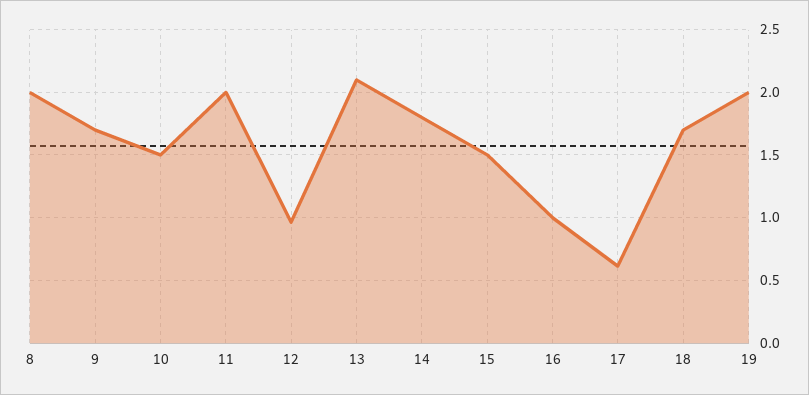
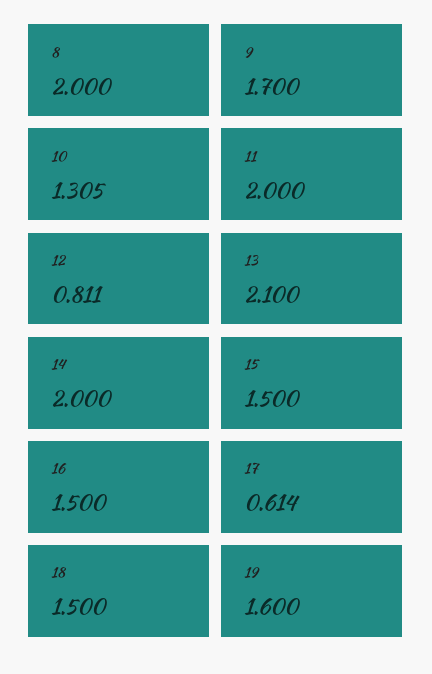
10: 1.5 -> 1.305
12: 0.95 -> 0.811
14: 1.8 -> 2
16: 1 -> 1.5
18: 1.7 -> 1.5
19: 2 -> 1.6

